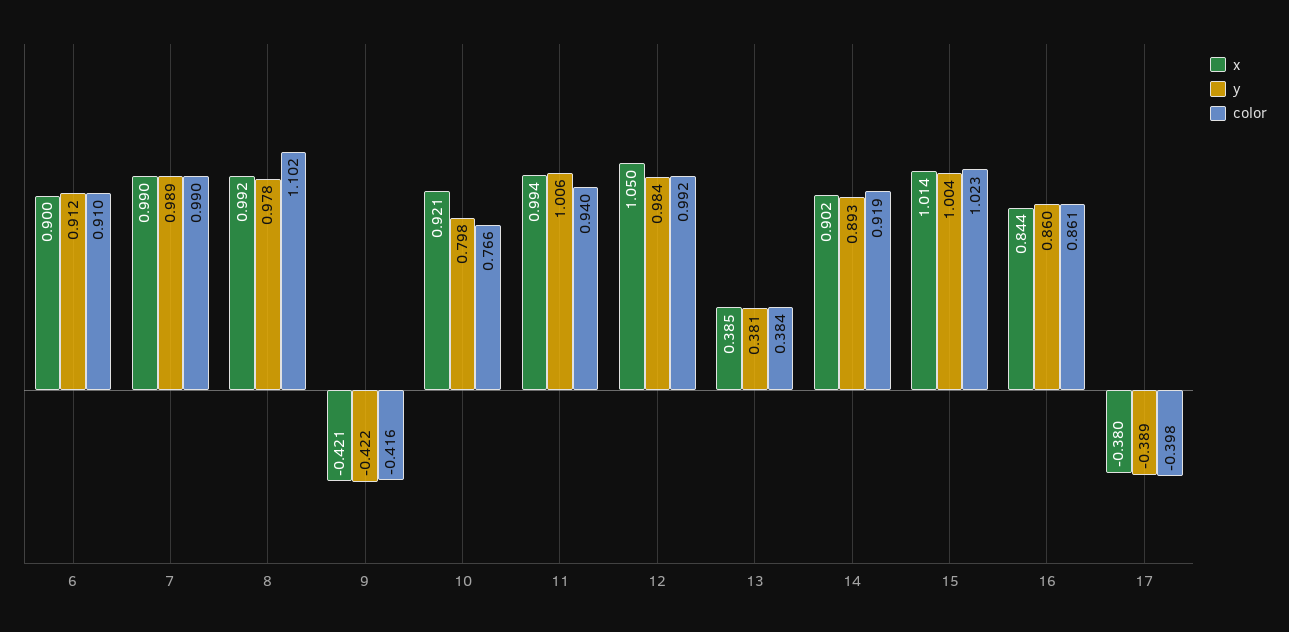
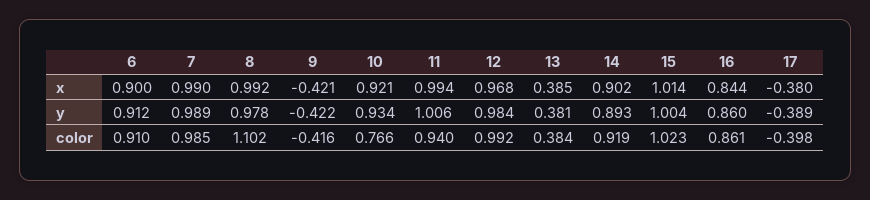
color, 7: 0.99 -> 0.985
y, 10: 0.798 -> 0.934
x, 12: 1.05 -> 0.968

